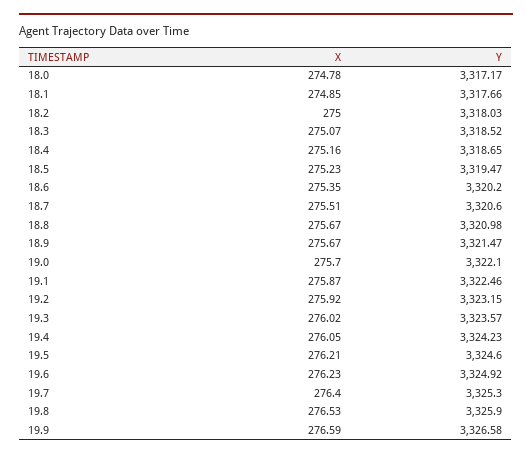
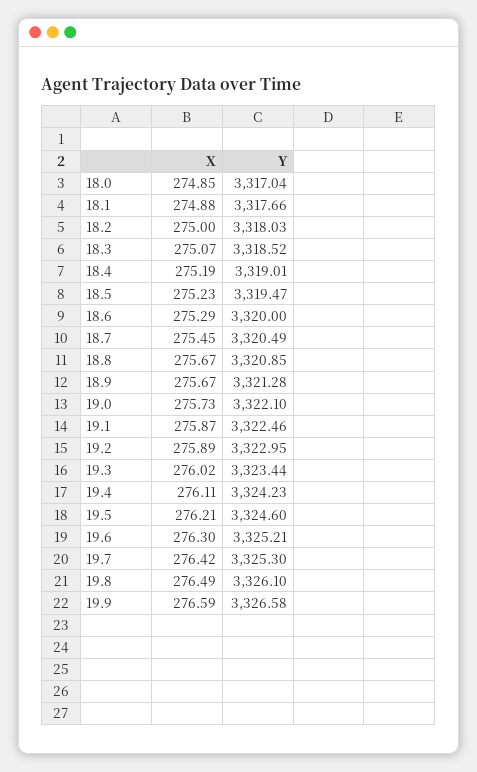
X, 18.0: 274.78 -> 274.85
Y, 18.0: 3317.17 -> 3317.04
X, 18.1: 274.85 -> 274.88
X, 18.4: 275.16 -> 275.19
Y, 18.4: 3318.65 -> 3319.01
X, 18.6: 275.35 -> 275.29
Y, 18.6: 3320.2 -> 3320
X, 18.7: 275.51 -> 275.45
Y, 18.7: 3320.6 -> 3320.49
Y, 18.8: 3320.98 -> 3320.85
Y, 18.9: 3321.47 -> 3321.28
X, 19.0: 275.7 -> 275.73
X, 19.2: 275.92 -> 275.89
Y, 19.2: 3323.15 -> 3322.95
Y, 19.3: 3323.57 -> 3323.44
X, 19.4: 276.05 -> 276.11
X, 19.6: 276.23 -> 276.3
Y, 19.6: 3324.92 -> 3325.21
X, 19.7: 276.4 -> 276.42
X, 19.8: 276.53 -> 276.49
Y, 19.8: 3325.9 -> 3326.1

